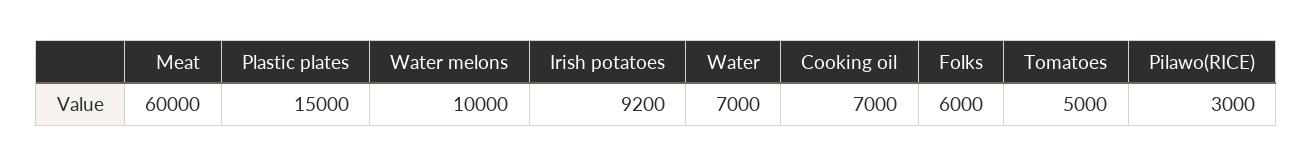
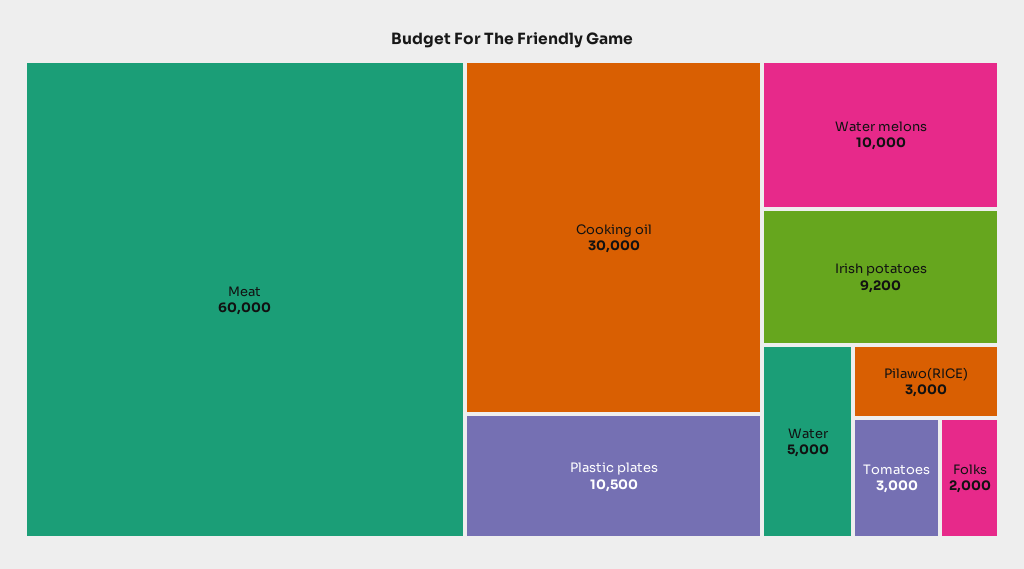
Plastic plates: 15000 -> 10500
Water: 7000 -> 5000
Cooking oil: 7000 -> 30000
Folks: 6000 -> 2000
Tomatoes: 5000 -> 3000

